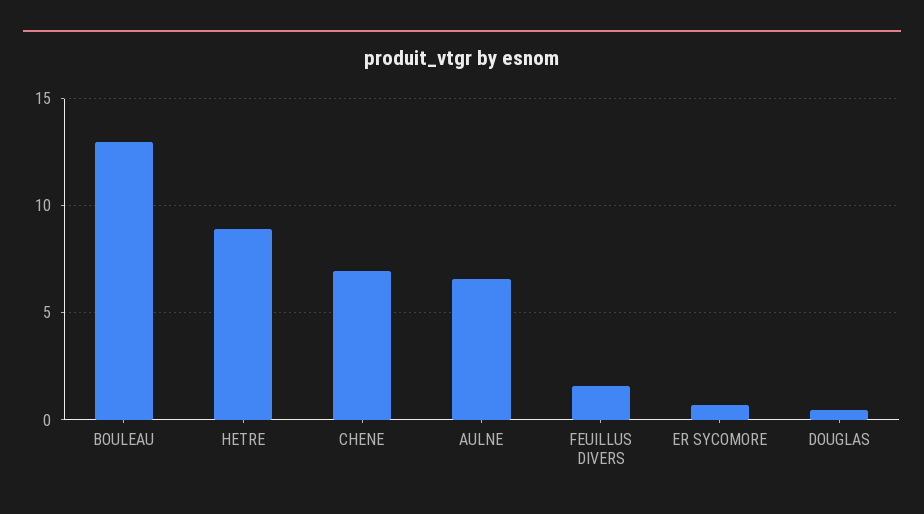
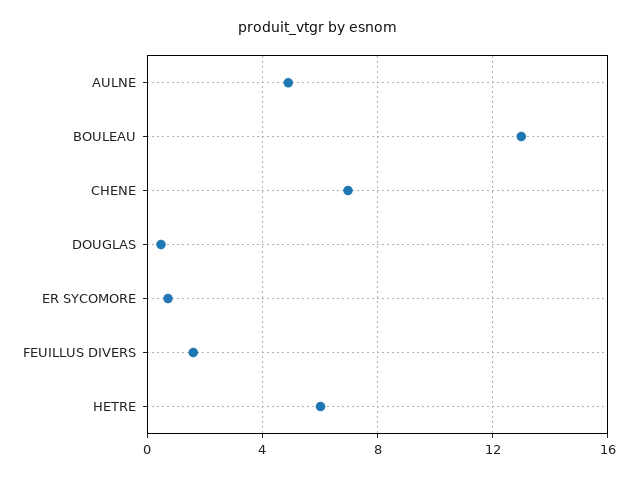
HETRE: 9 -> 6
AULNE: 6.5 -> 5

